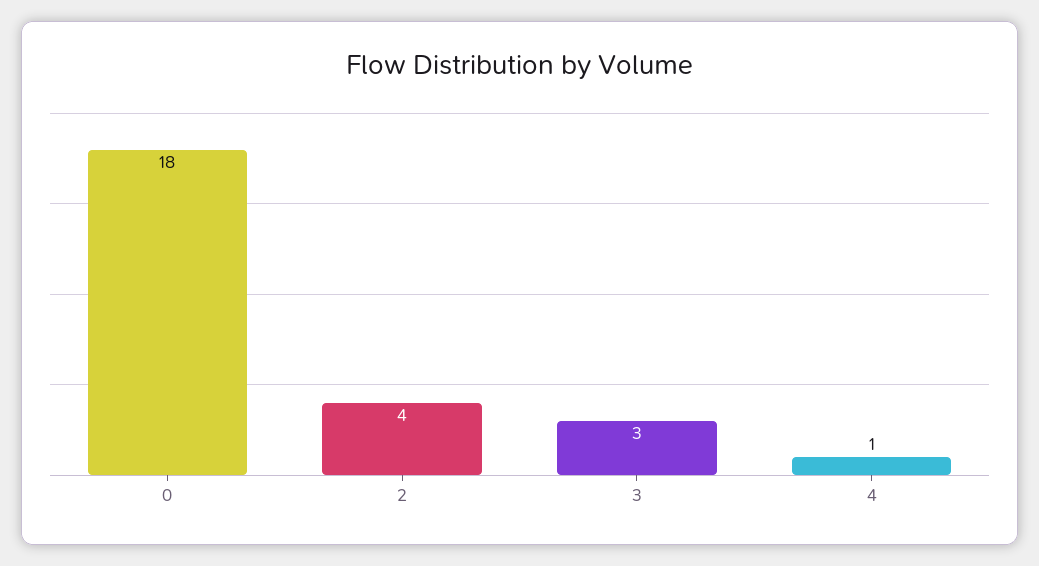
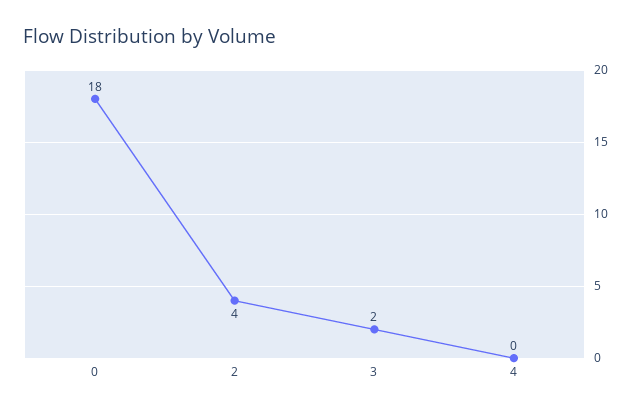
3: 3 -> 2
4: 1 -> 0

